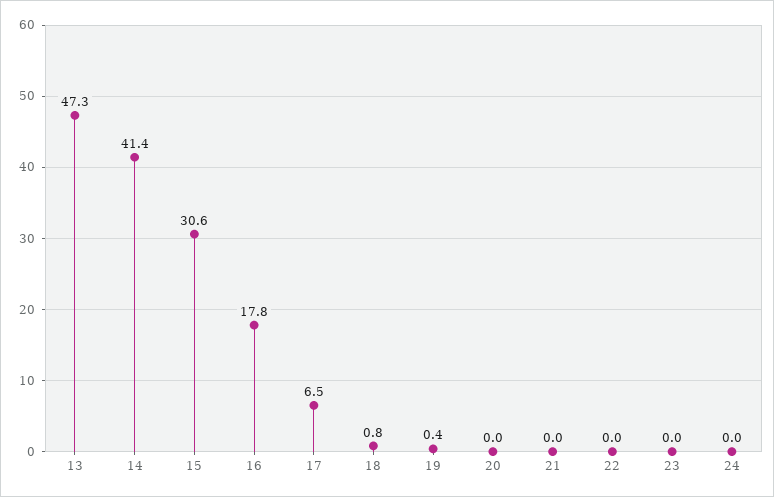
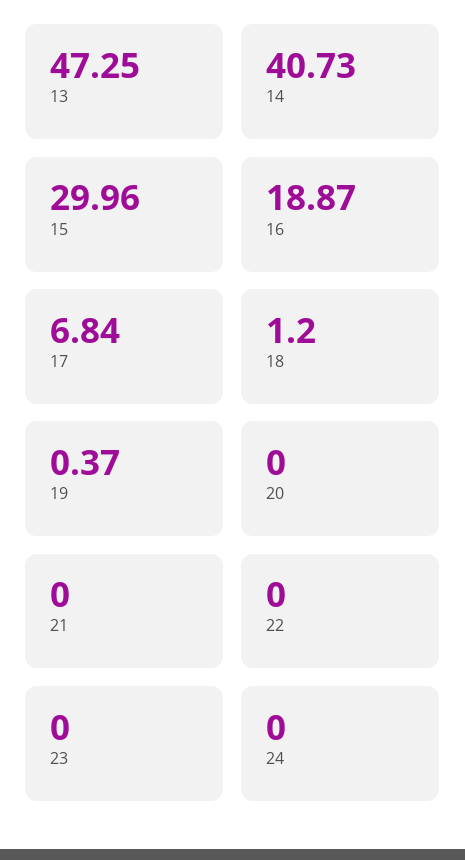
14: 41.4 -> 40.73
15: 30.6 -> 29.96
16: 17.8 -> 18.87
17: 6.5 -> 6.84
18: 0.8 -> 1.2

